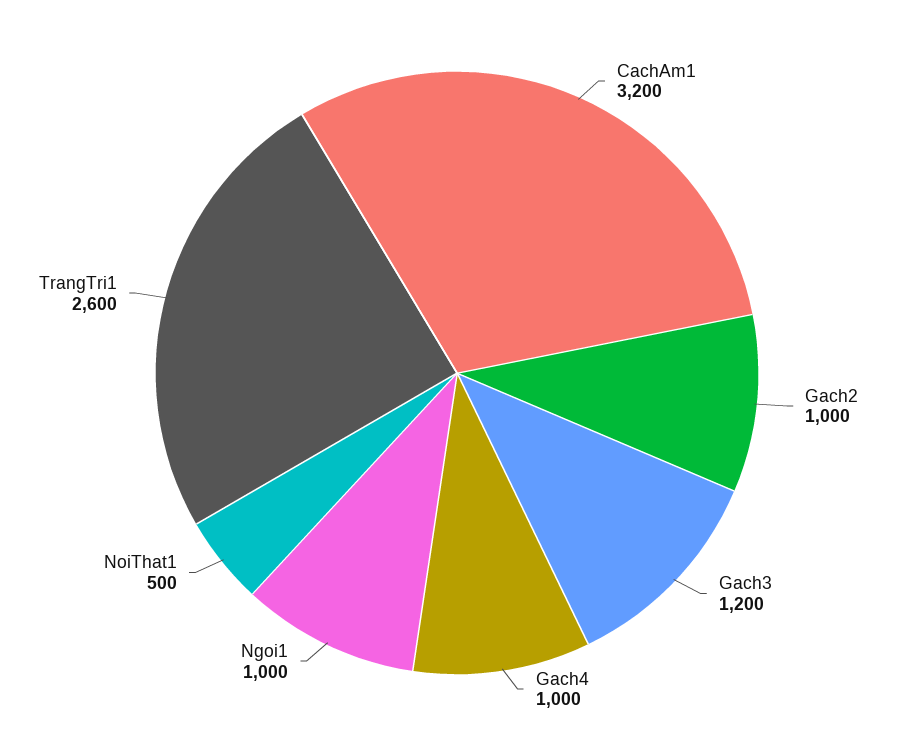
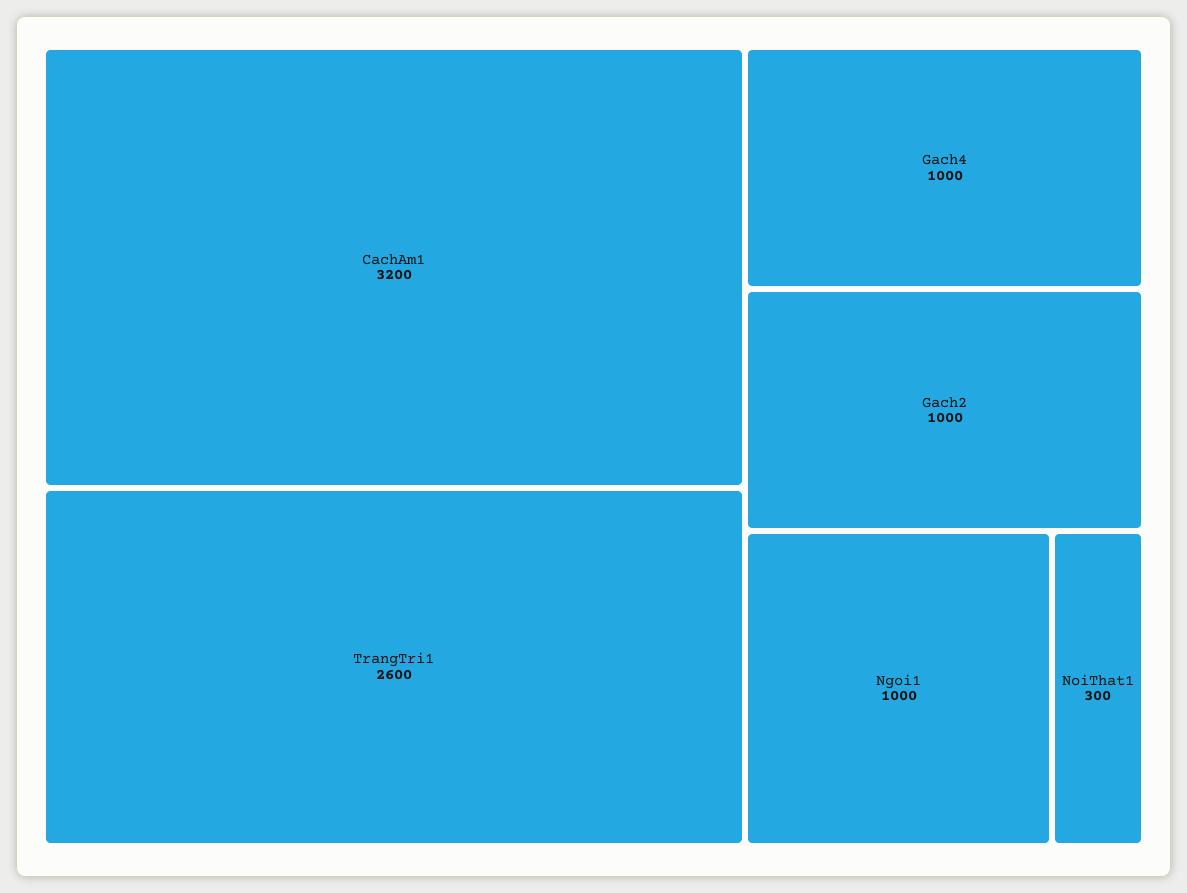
Gach3: 1200 -> none
NoiThat1: 500 -> 300

